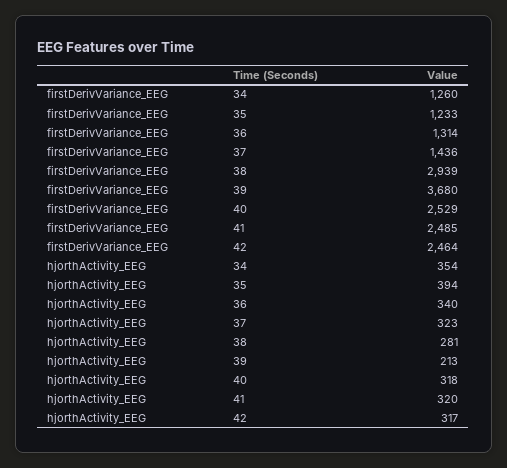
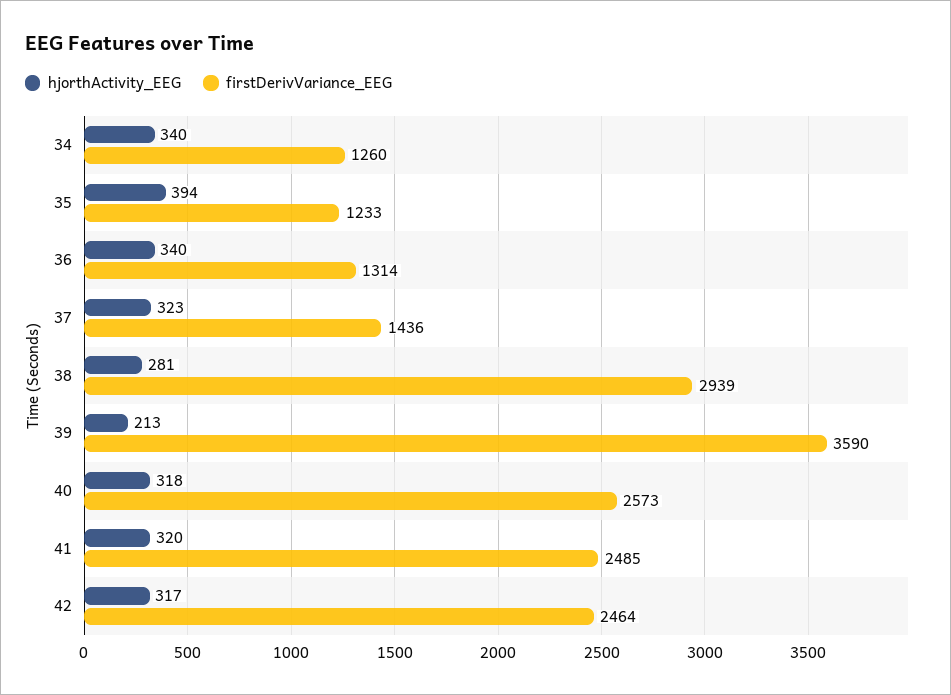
firstDerivVariance_EEG, 39: 3680 -> 3590
firstDerivVariance_EEG, 40: 2529 -> 2573
hjorthActivity_EEG, 34: 354 -> 340

